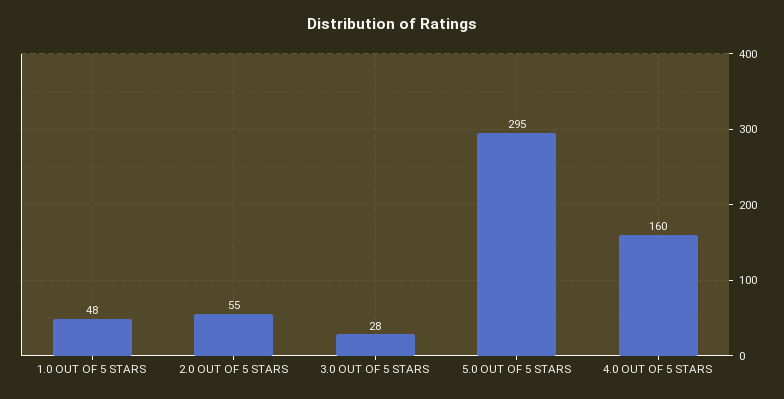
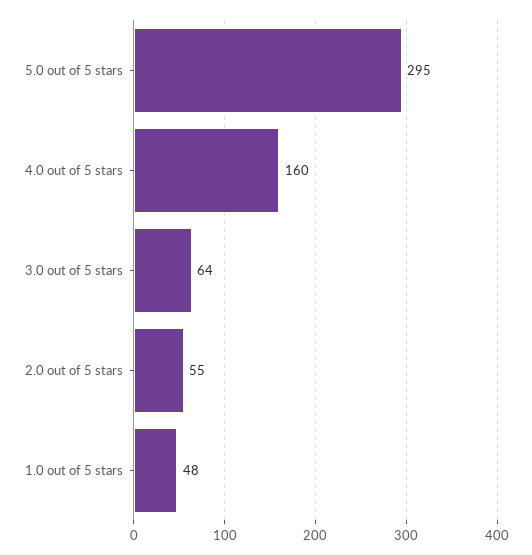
3.0 OUT OF 5 STARS: 28 -> 64

